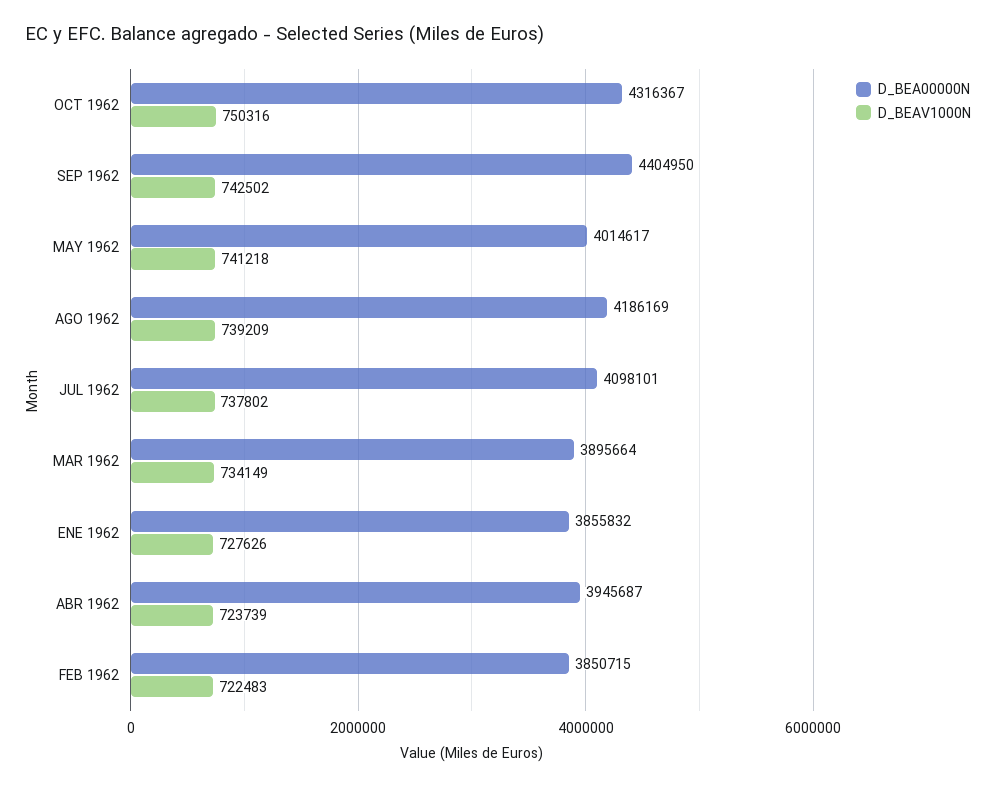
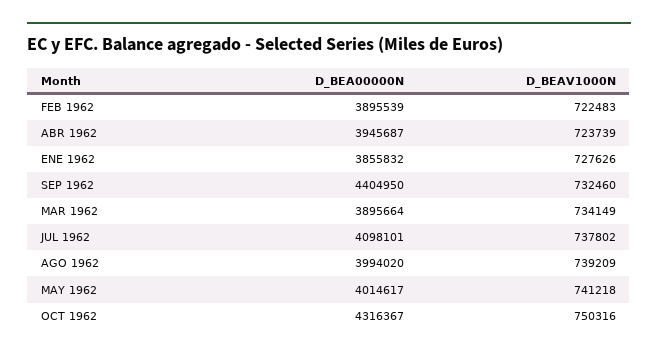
D_BEAV1000N, SEP 1962: 742502 -> 732460
D_BEA00000N, AGO 1962: 4186169 -> 3994020
D_BEA00000N, FEB 1962: 3850715 -> 3895539

